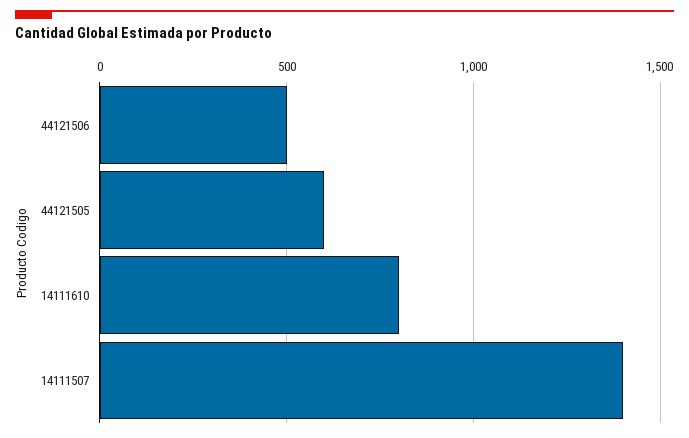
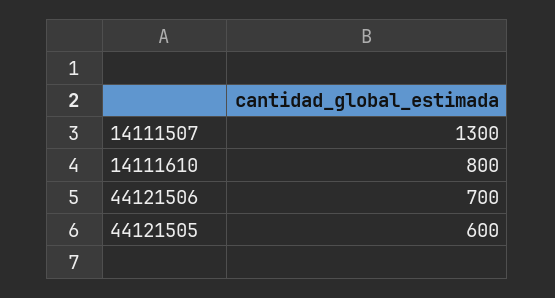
44121506: 500 -> 700
14111507: 1400 -> 1300

